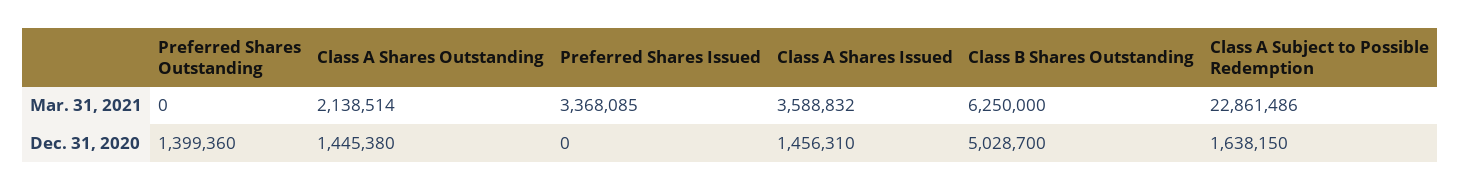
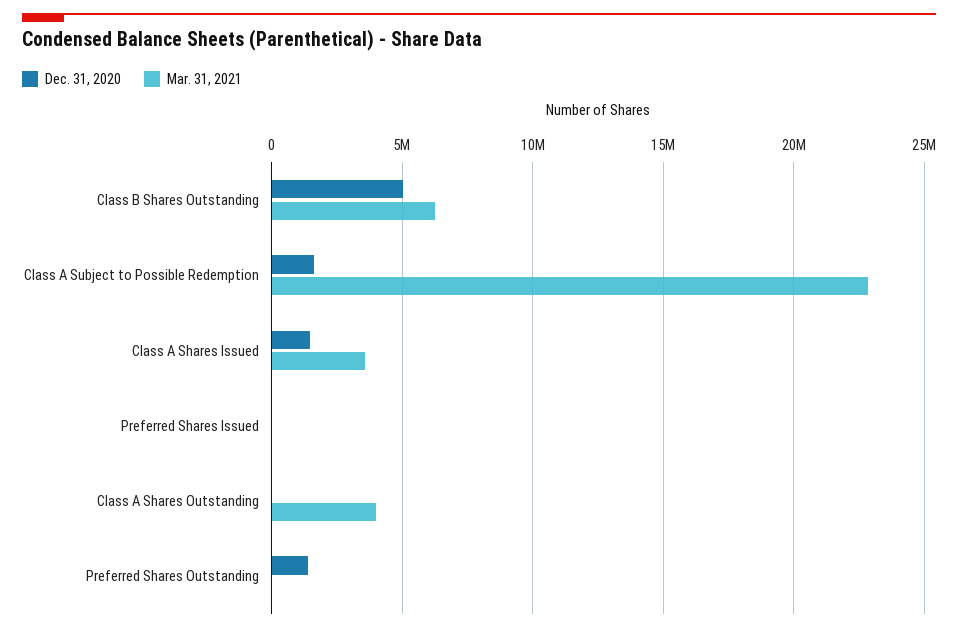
Mar. 31, 2021, Class A Shares Outstanding: 2138514 -> 4000000
Mar. 31, 2021, Preferred Shares Issued: 3368085 -> 0
Dec. 31, 2020, Class A Shares Outstanding: 1445380 -> 0

